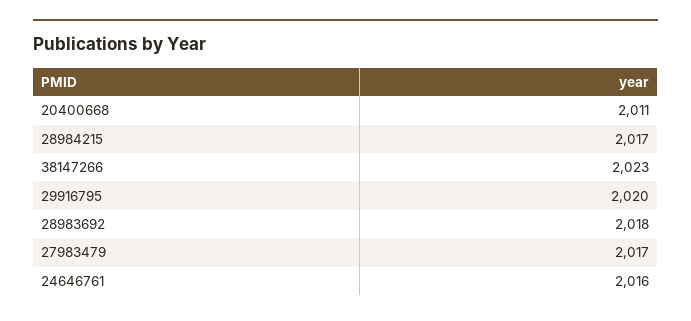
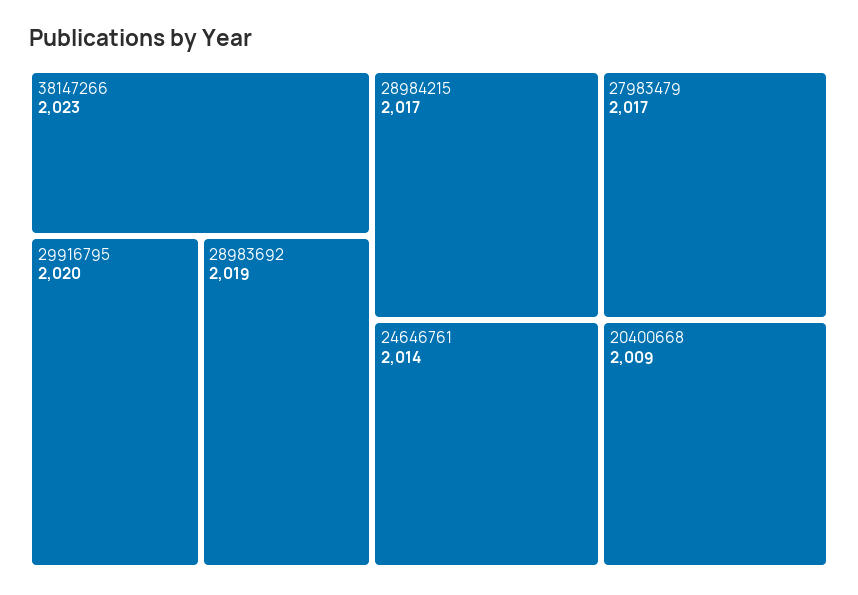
20400668: 2011 -> 2009
28983692: 2018 -> 2019
24646761: 2016 -> 2014

